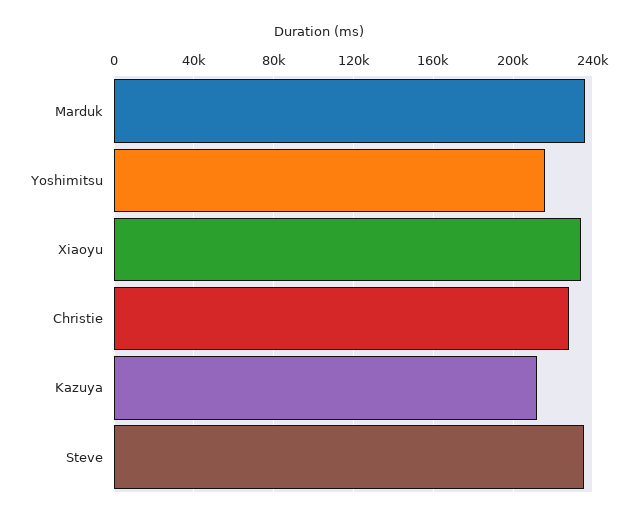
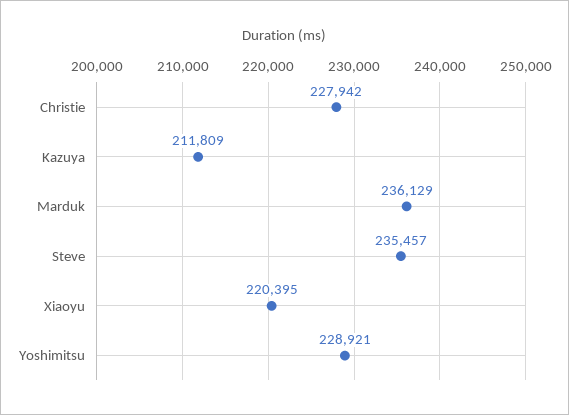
Yoshimitsu: 215000 -> 228921
Xiaoyu: 235000 -> 220395

